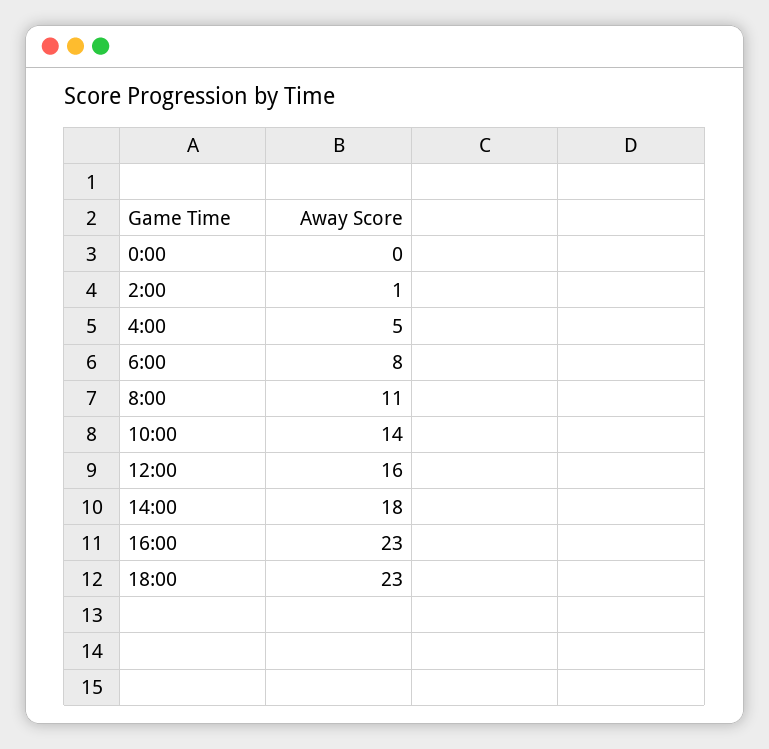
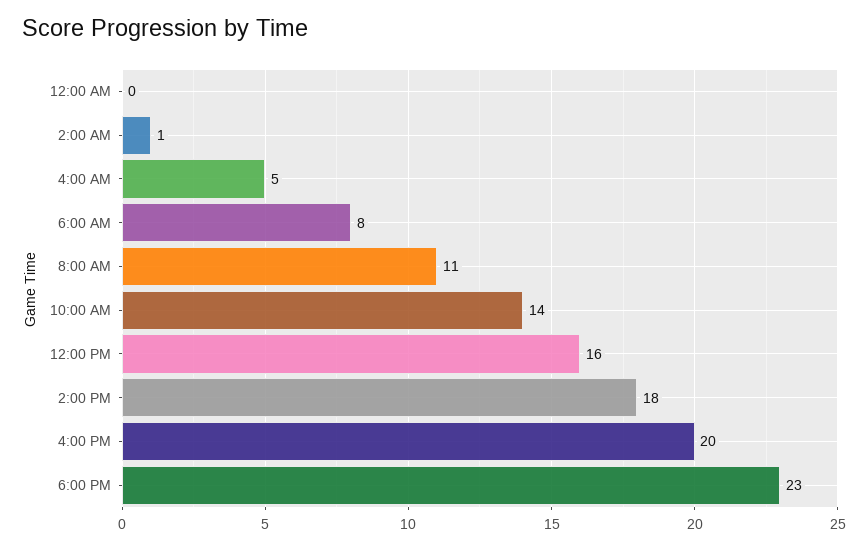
16:00: 23 -> 20

